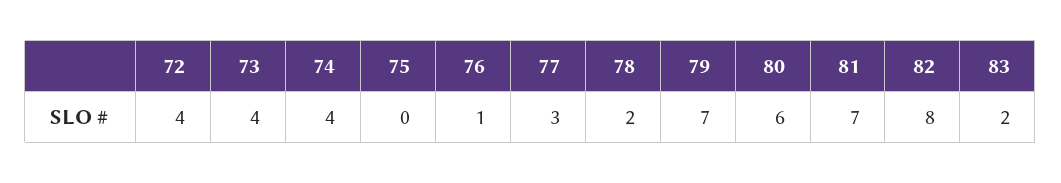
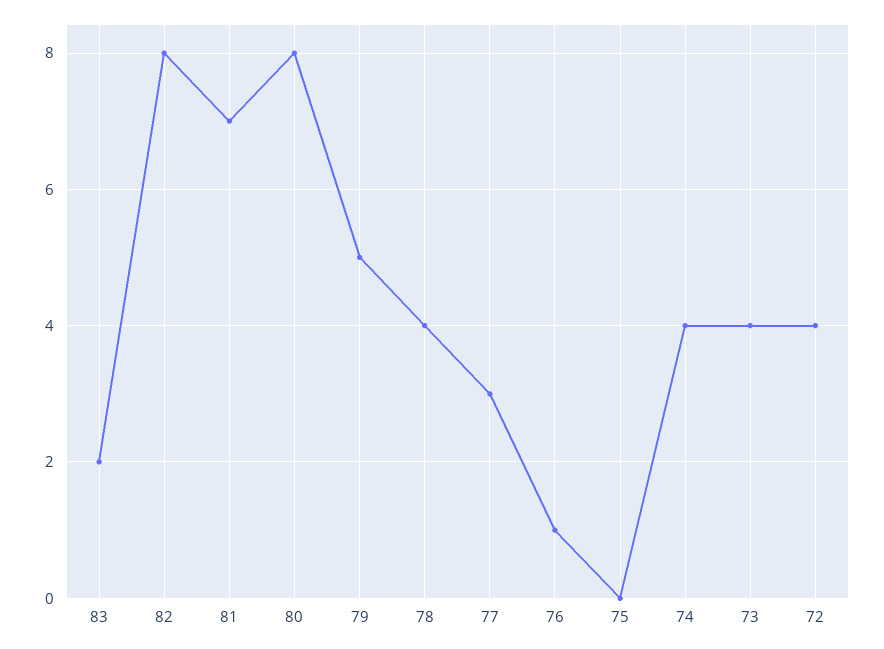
78: 2 -> 4
79: 7 -> 5
80: 6 -> 8

